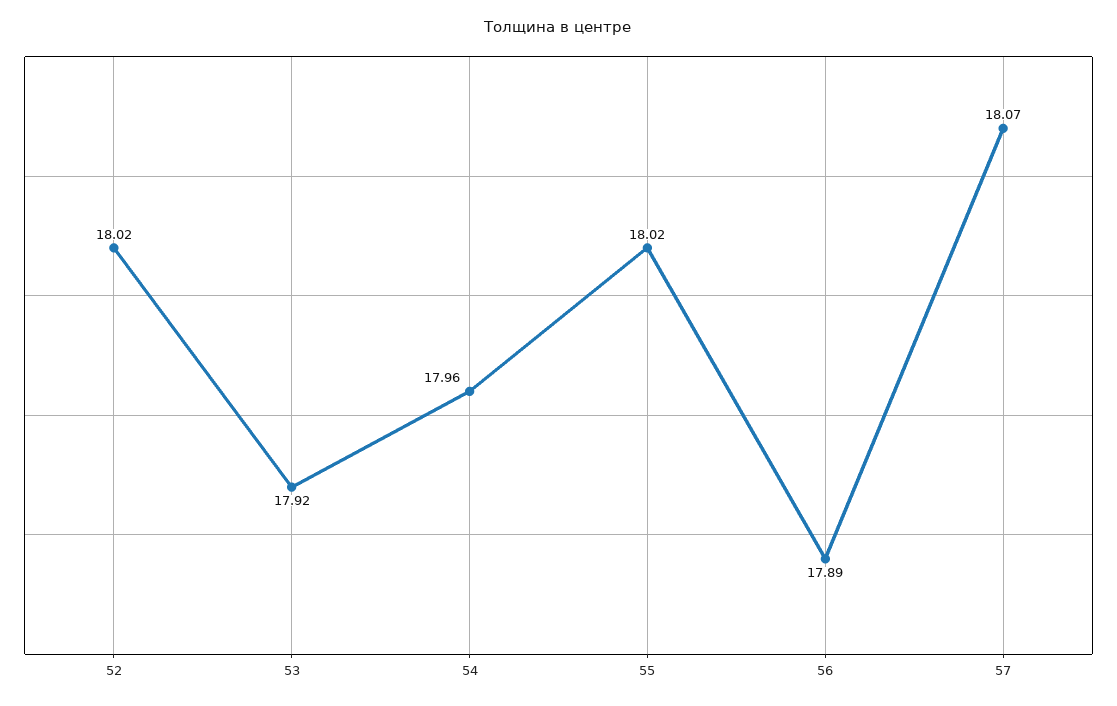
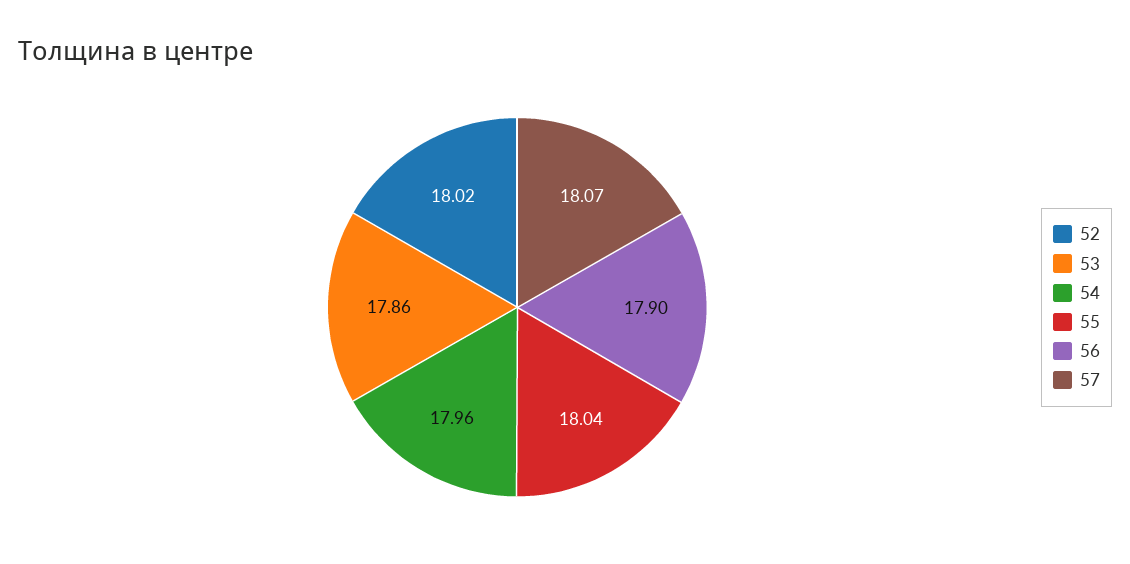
53: 17.92 -> 17.86
55: 18.02 -> 18.04
56: 17.89 -> 17.9

